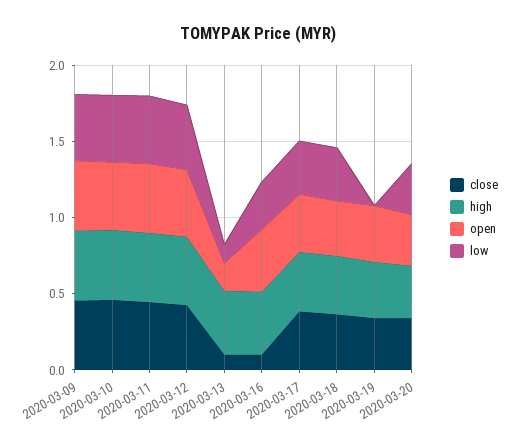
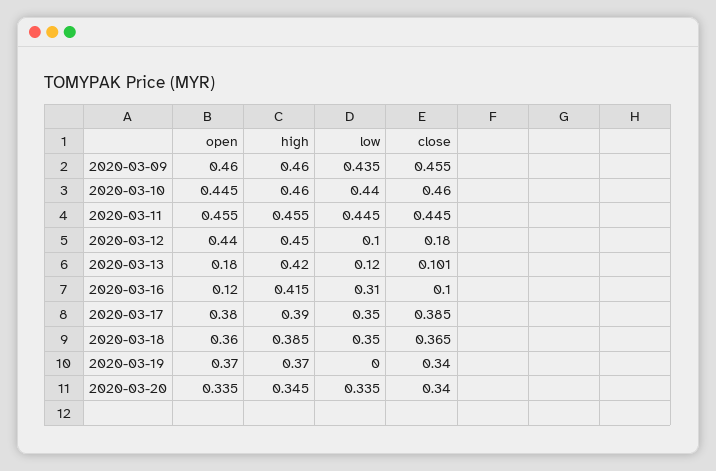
close, 2020-03-12: 0.4 -> 0.18
low, 2020-03-12: 0.4 -> 0.1
open, 2020-03-16: 0.4 -> 0.12

